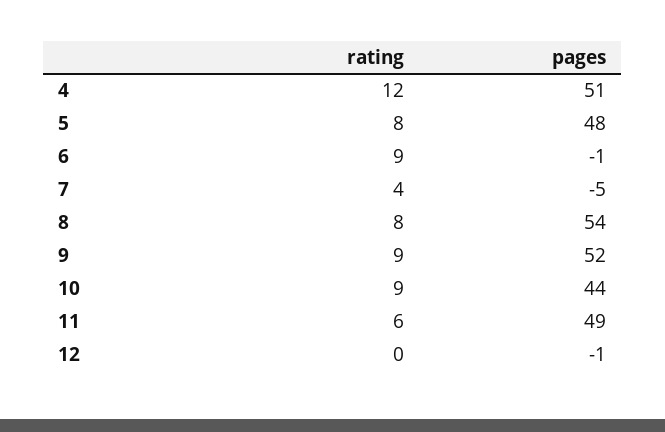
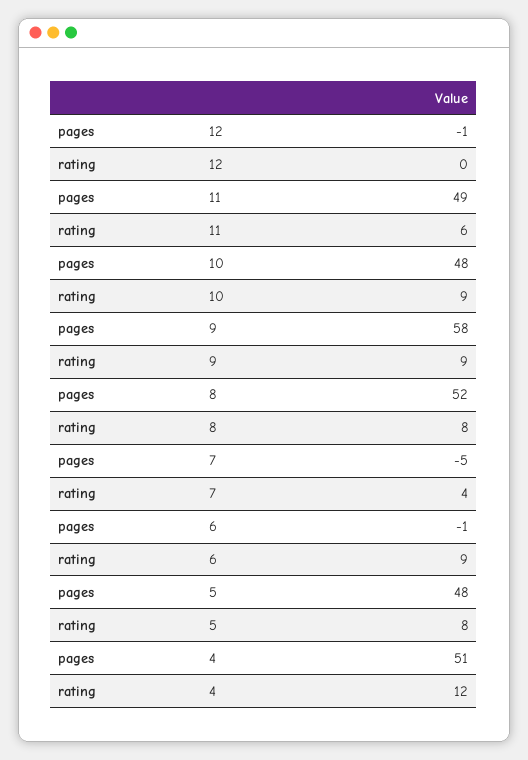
pages, 8: 54 -> 52
pages, 9: 52 -> 58
pages, 10: 44 -> 48

